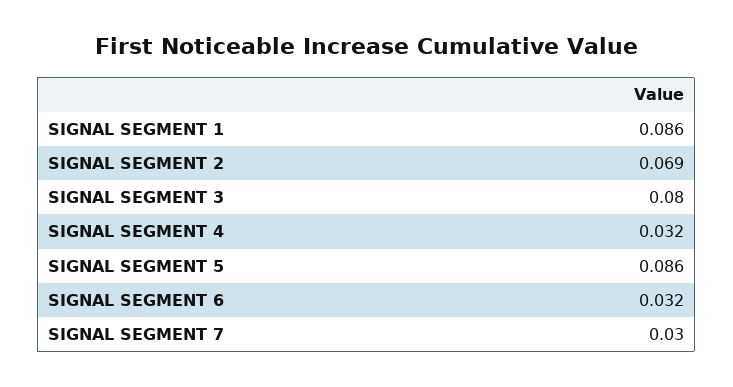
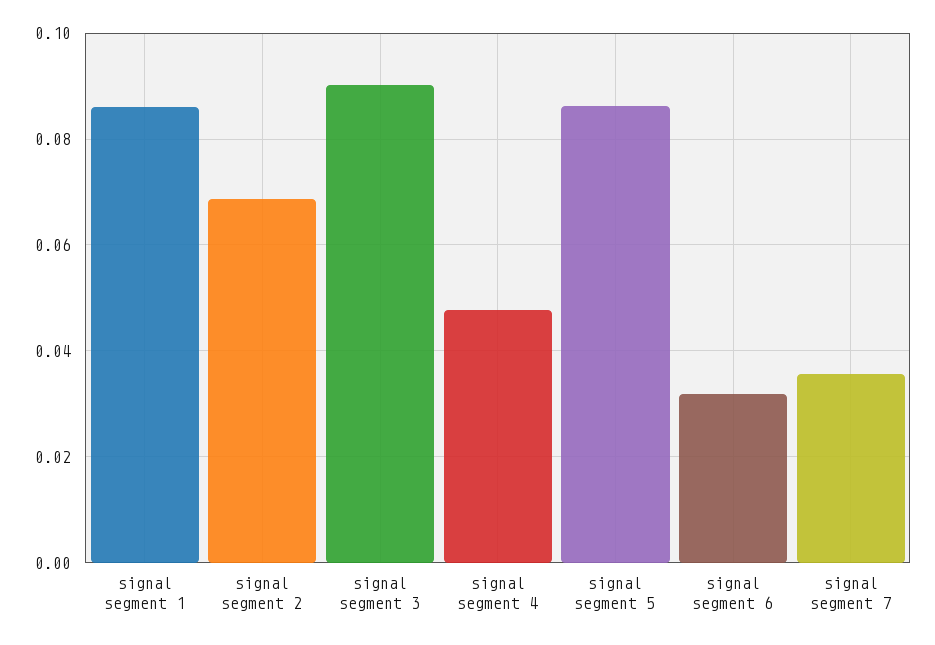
SIGNAL SEGMENT 3: 0.08 -> 0.09
SIGNAL SEGMENT 4: 0.032 -> 0.048
SIGNAL SEGMENT 7: 0.03 -> 0.036

